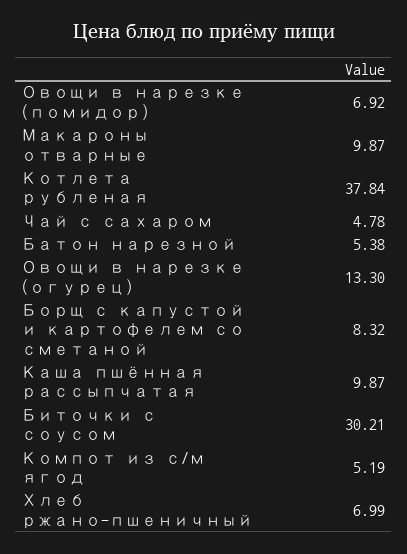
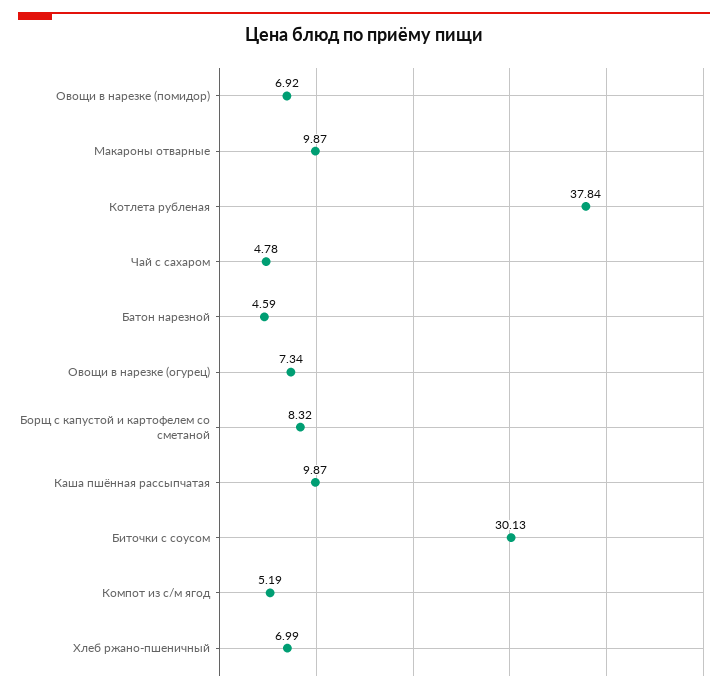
Батон нарезной: 5.38 -> 4.59
Овощи в нарезке (огурец): 13.3 -> 7.34
Биточки с соусом: 30.21 -> 30.13

